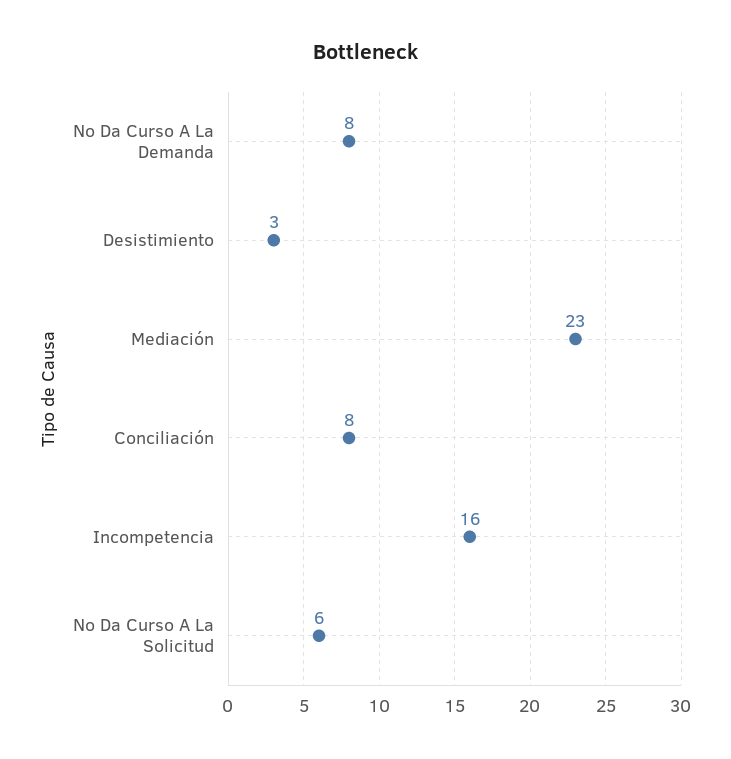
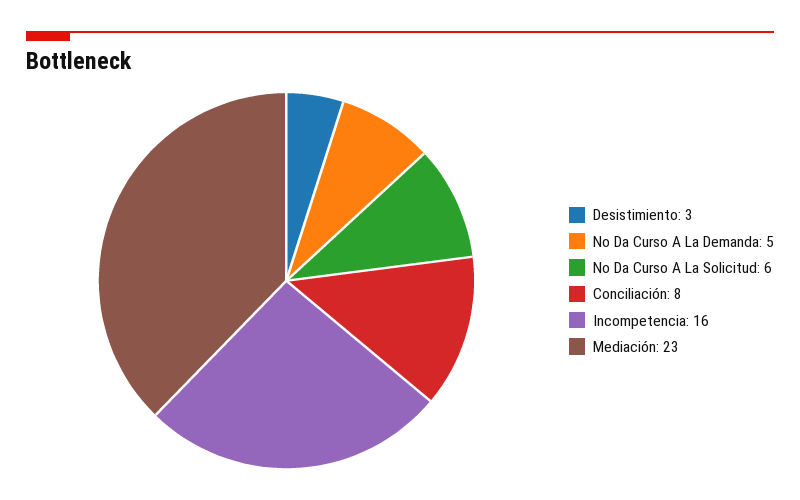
No Da Curso A La Demanda: 8 -> 5

